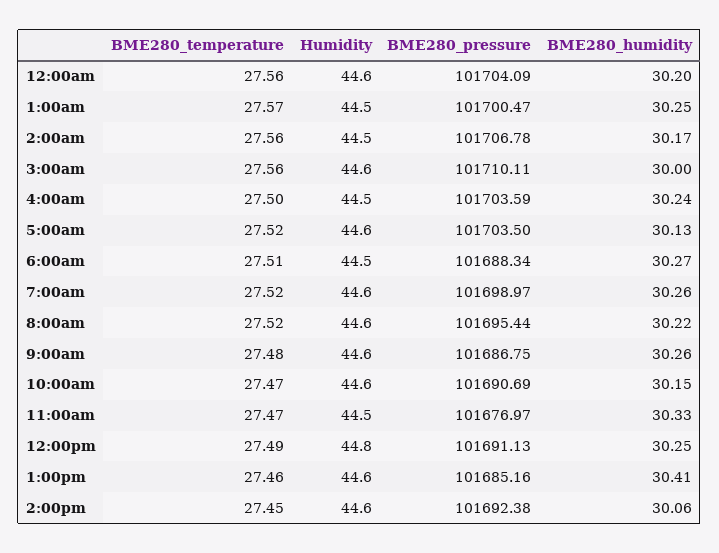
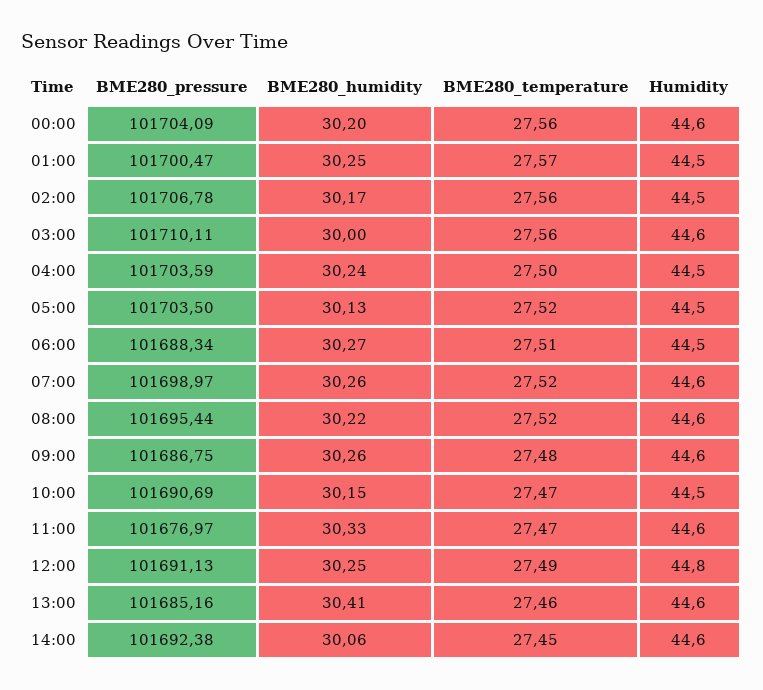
Humidity, 5:00am: 44.6 -> 44.5
Humidity, 10:00am: 44.6 -> 44.5
Humidity, 11:00am: 44.5 -> 44.6

